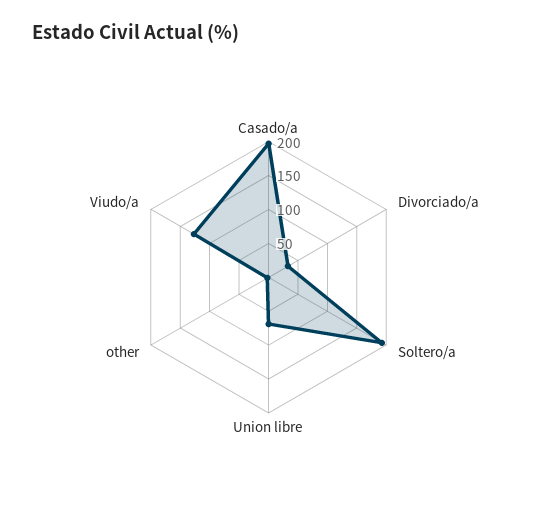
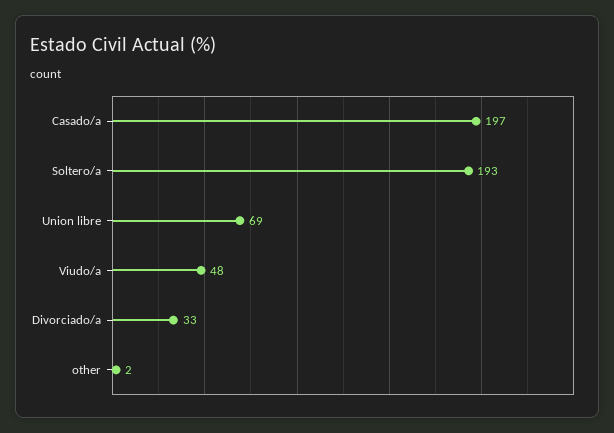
Viudo/a: 125 -> 48

